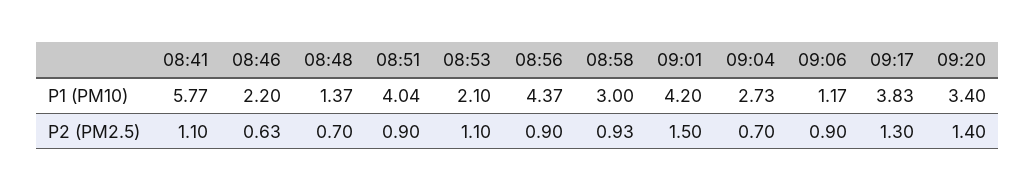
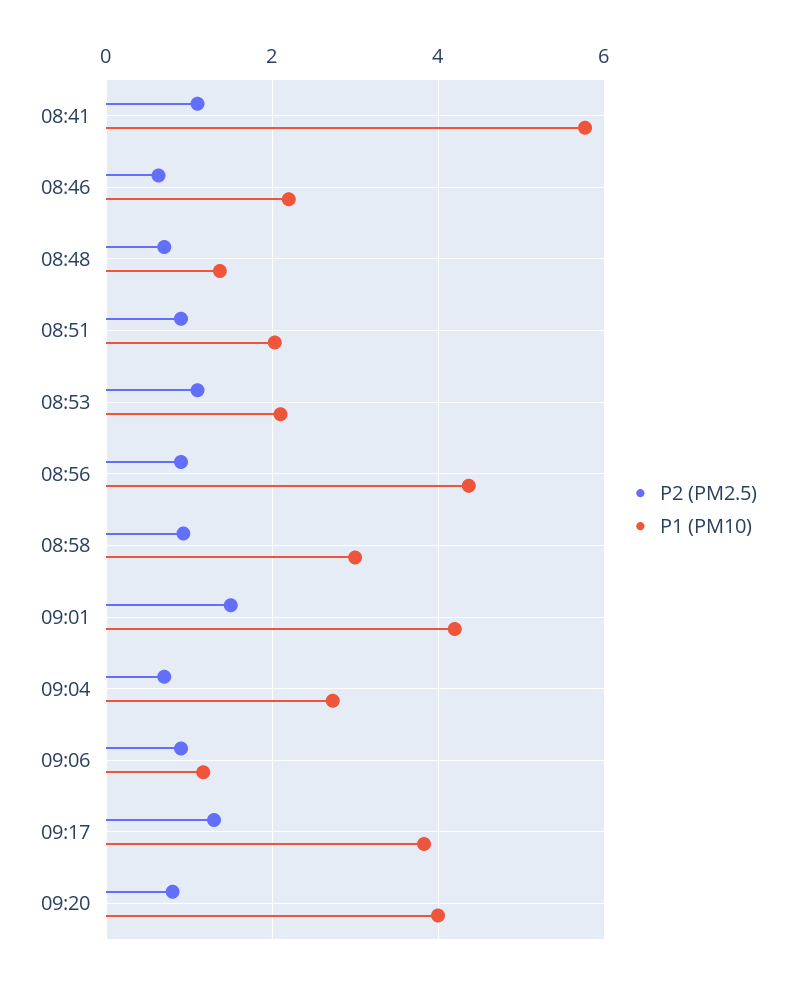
P1 (PM10), 08:51: 4.04 -> 2
P1 (PM10), 09:20: 3.4 -> 4
P2 (PM2.5), 09:20: 1.4 -> 0.8

